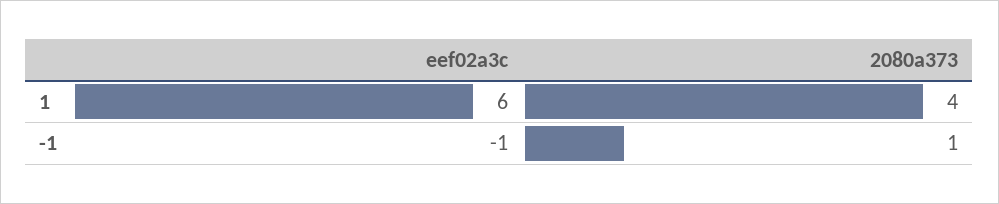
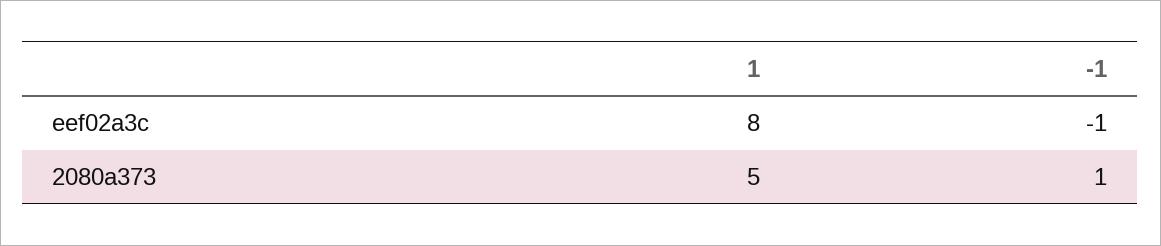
eef02a3c, 1: 6 -> 8
2080a373, 1: 4 -> 5

